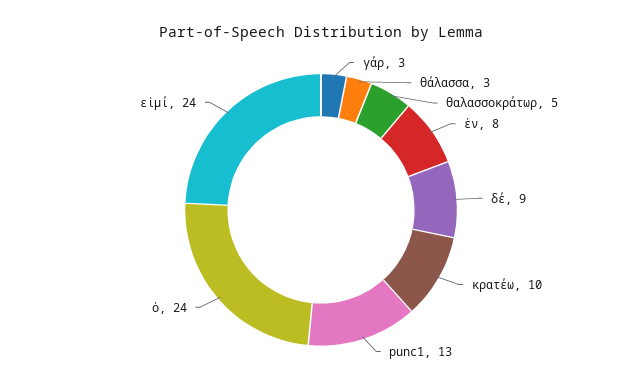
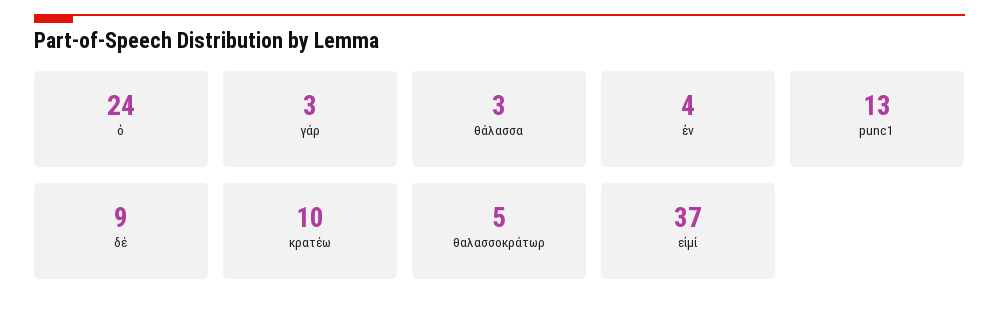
ἐν: 8 -> 4
εἰμί: 24 -> 37

